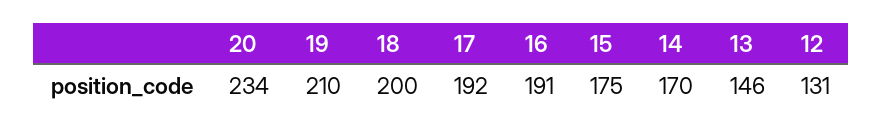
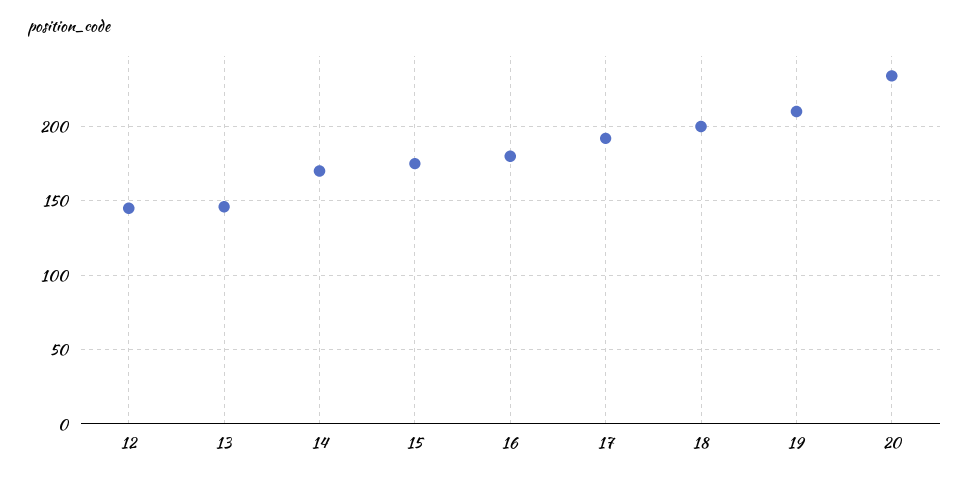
16: 191 -> 180
12: 131 -> 145

